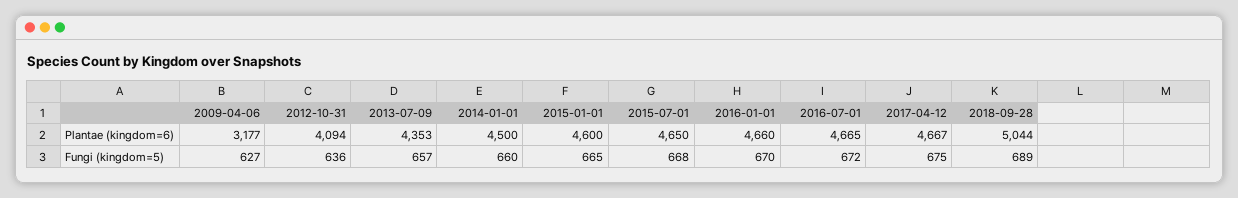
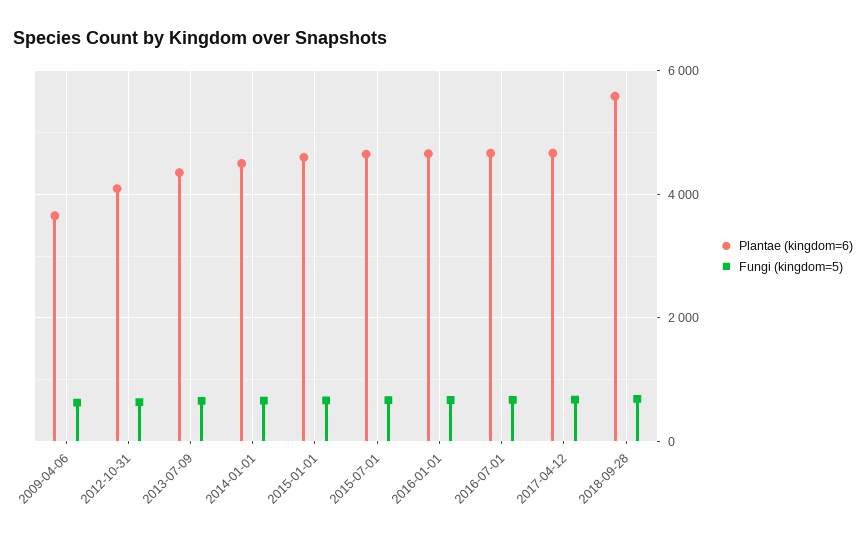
Plantae (kingdom=6), 2009-04-06: 3177 -> 3600
Plantae (kingdom=6), 2018-09-28: 5044 -> 5600

